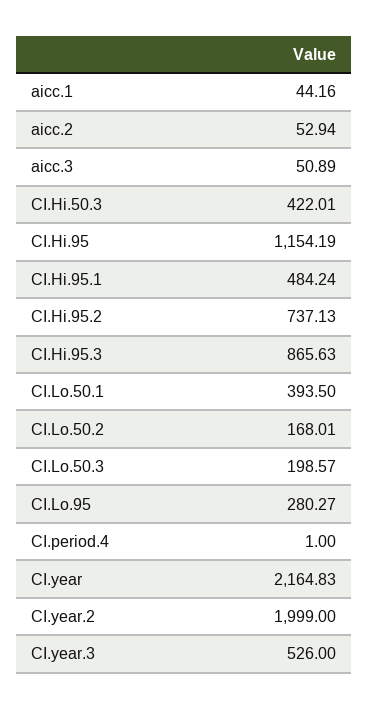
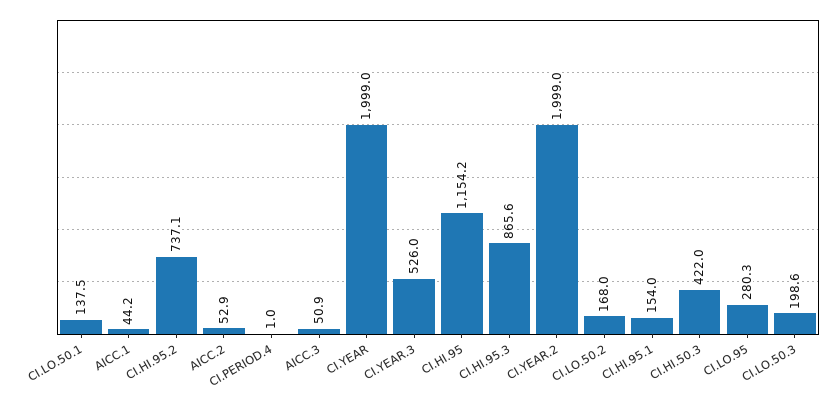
CI.Hi.95.1: 484.24 -> 154
CI.Lo.50.1: 393.5 -> 137.5
CI.year: 2164.83 -> 1999

